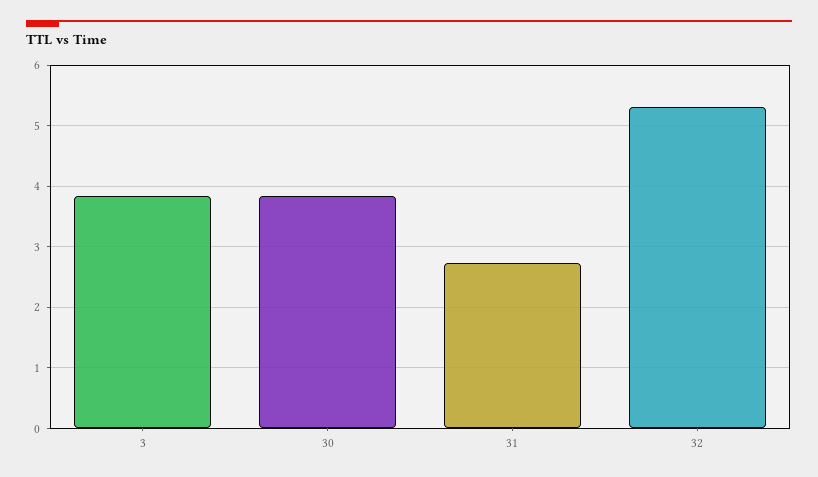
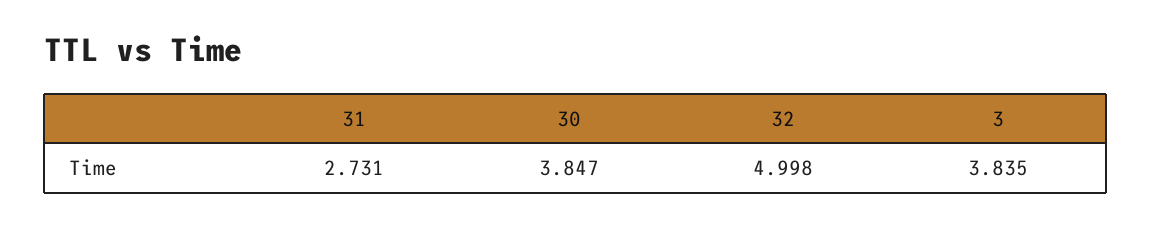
32: 5.3 -> 4.998

